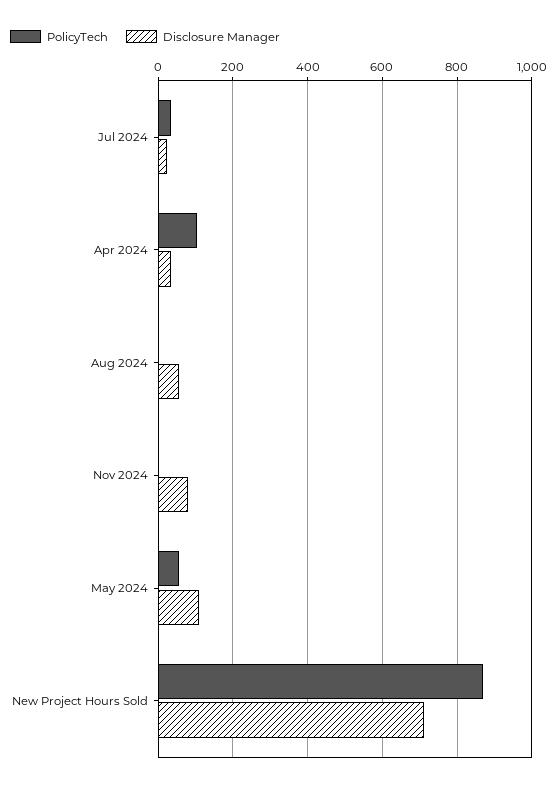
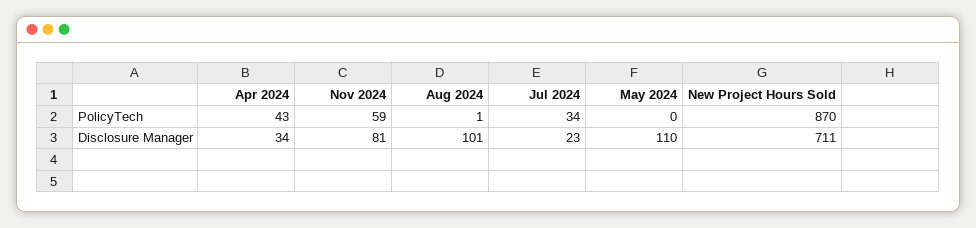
PolicyTech, Apr 2024: 100 -> 43
Disclosure Manager, Aug 2024: 60 -> 101
PolicyTech, Nov 2024: 0 -> 59
PolicyTech, May 2024: 60 -> 0

